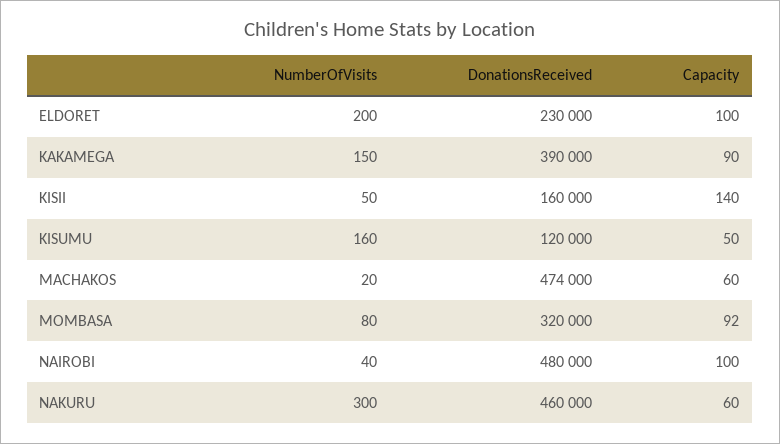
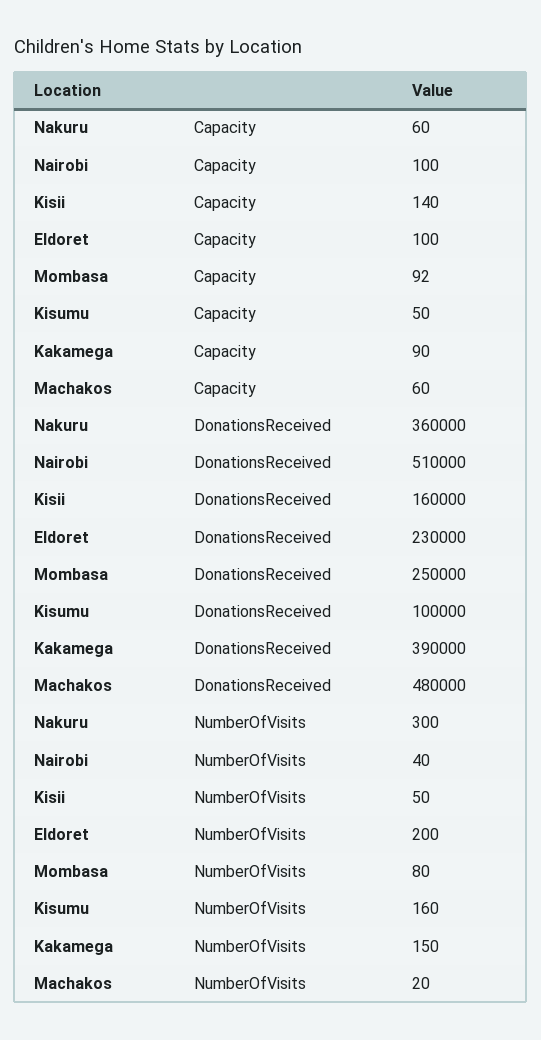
DonationsReceived, KISUMU: 120000 -> 100000
DonationsReceived, MACHAKOS: 474000 -> 480000
DonationsReceived, MOMBASA: 320000 -> 250000
DonationsReceived, NAIROBI: 480000 -> 510000
DonationsReceived, NAKURU: 460000 -> 360000

